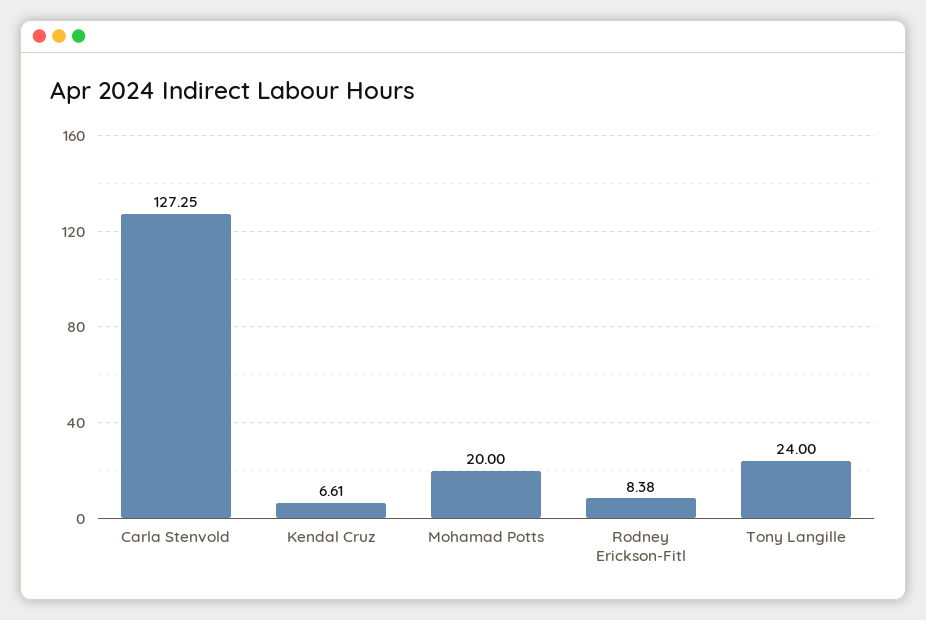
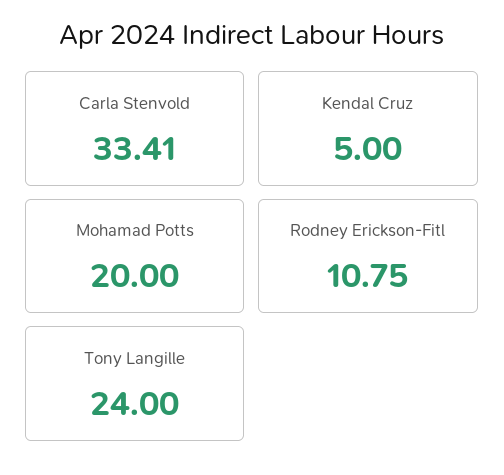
Carla Stenvold: 127.25 -> 33.41
Kendal Cruz: 6.61 -> 5
Rodney Erickson-Fitl: 8.38 -> 10.75

